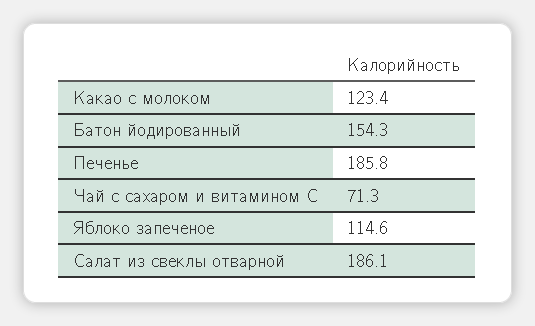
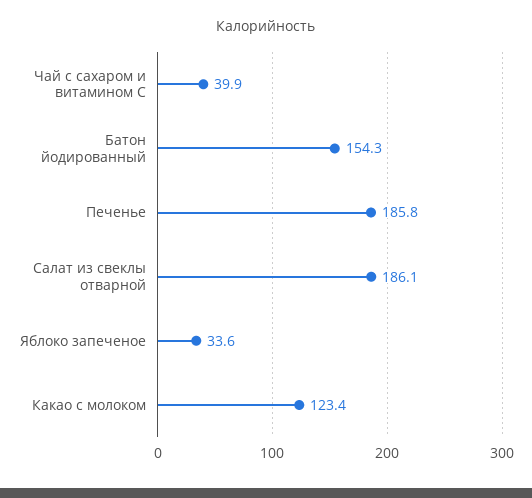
Чай с сахаром и витамином С: 71.3 -> 39.9
Яблоко запеченое: 114.6 -> 33.6

